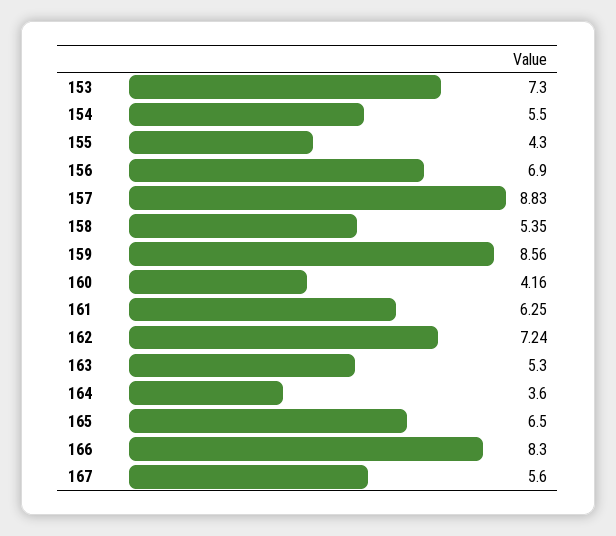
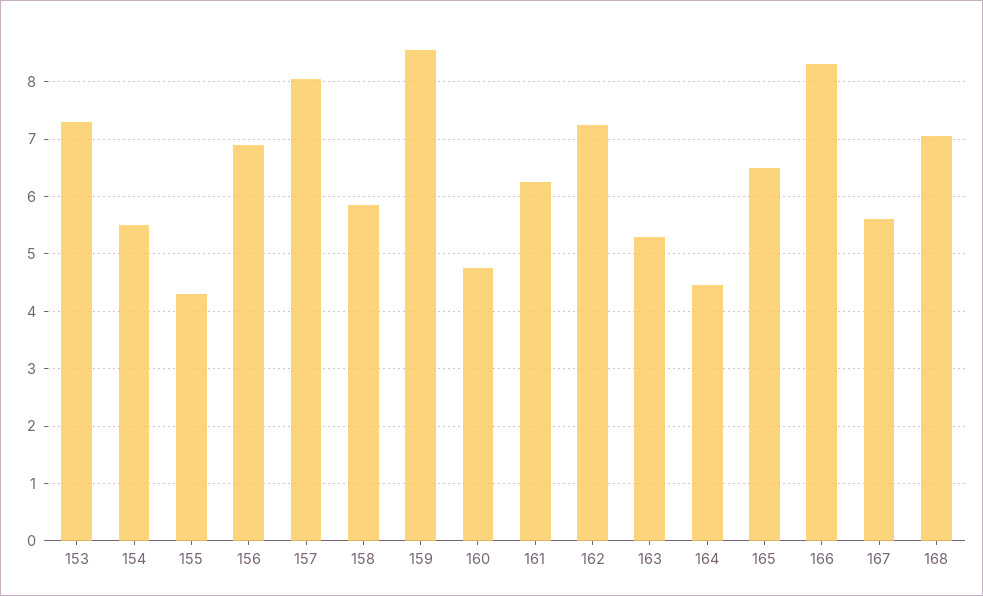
157: 8.83 -> 8
158: 5.35 -> 5.8
160: 4.16 -> 4.8
164: 3.6 -> 4.4
168: none -> 7

